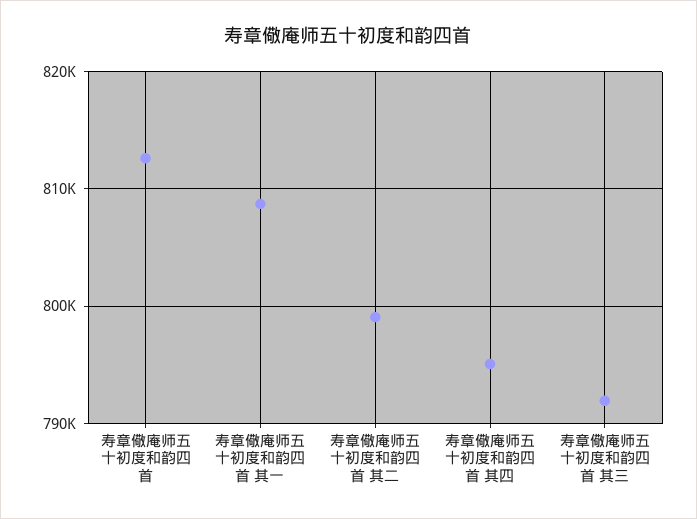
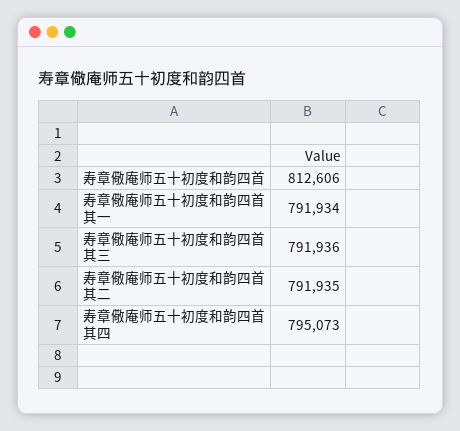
寿章儆庵师五十初度和韵四首 其一: 809000 -> 791934
寿章儆庵师五十初度和韵四首 其二: 799000 -> 791935

